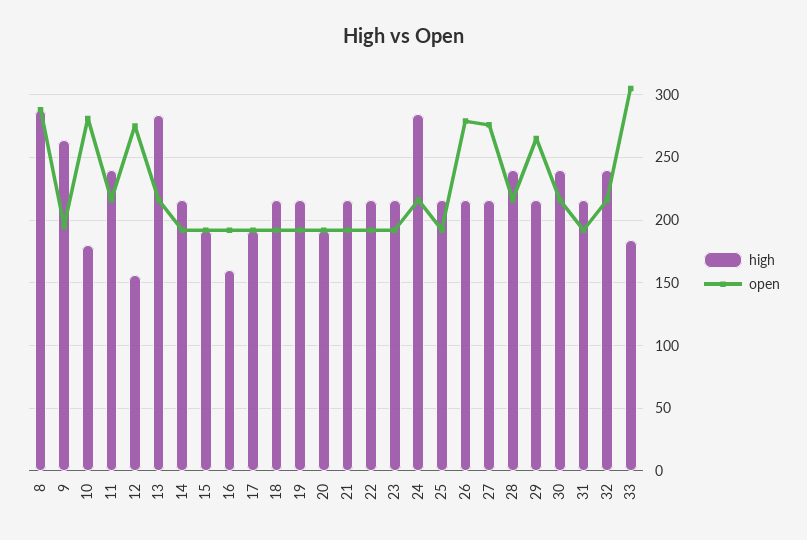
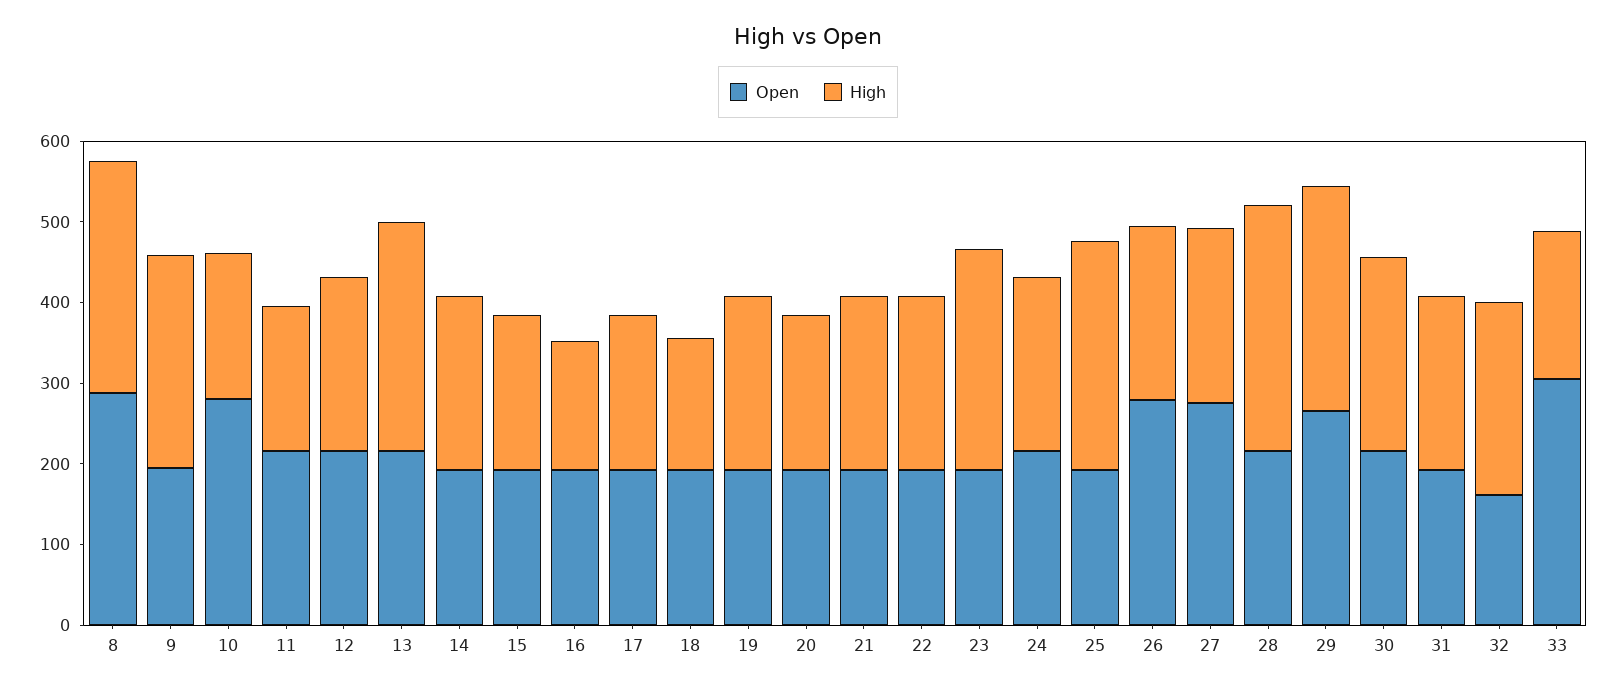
high, 11: 240 -> 180
high, 12: 155 -> 220
open, 12: 275 -> 220
high, 18: 215 -> 160
high, 23: 215 -> 280
high, 24: 285 -> 220
high, 25: 215 -> 280
high, 28: 240 -> 300
high, 29: 215 -> 280
open, 32: 215 -> 160

